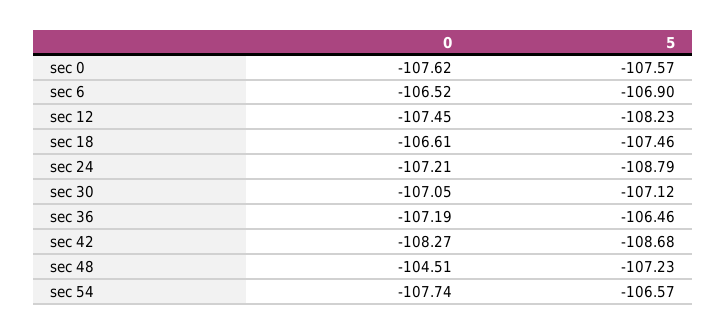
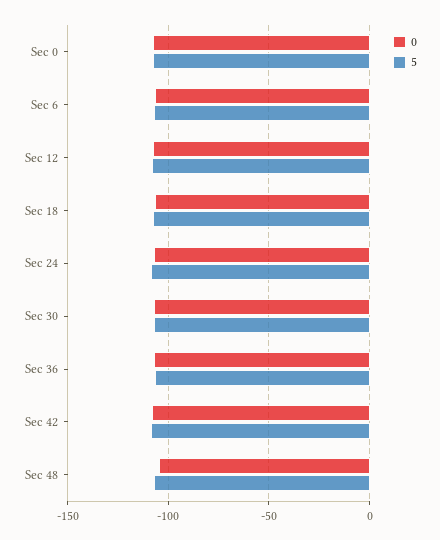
0, sec 54: -107.74 -> none
5, sec 54: -106.57 -> none

